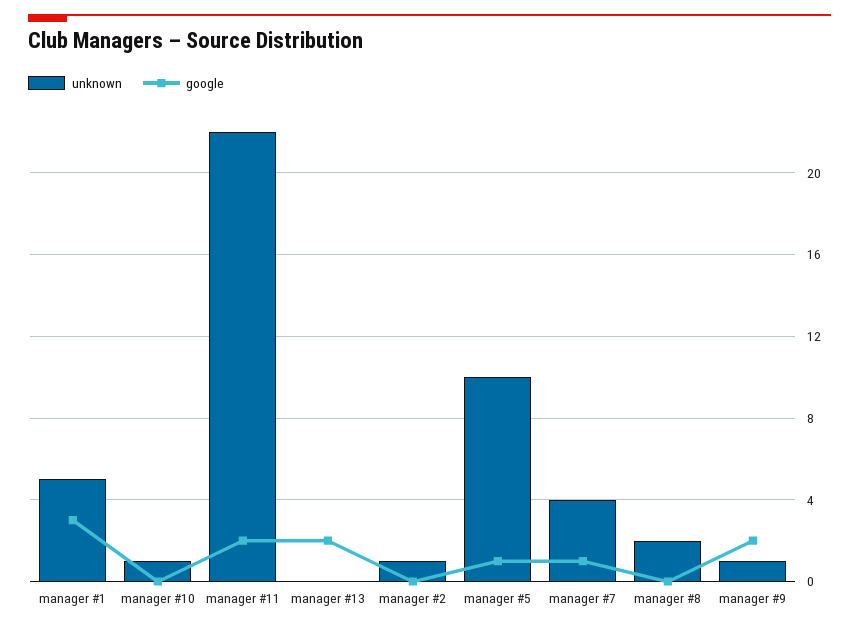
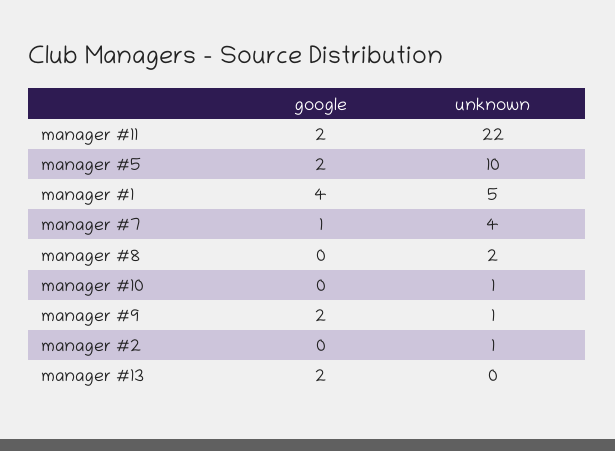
google, manager #1: 3 -> 4
google, manager #5: 1 -> 2

